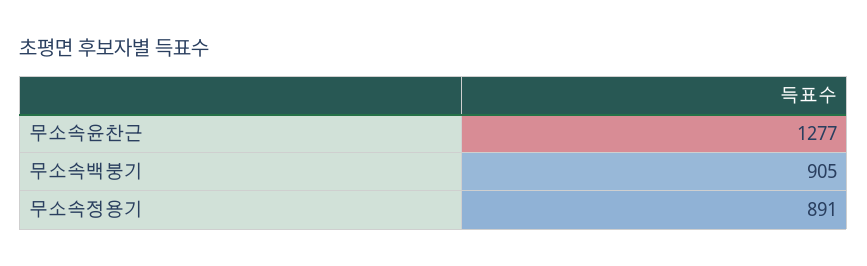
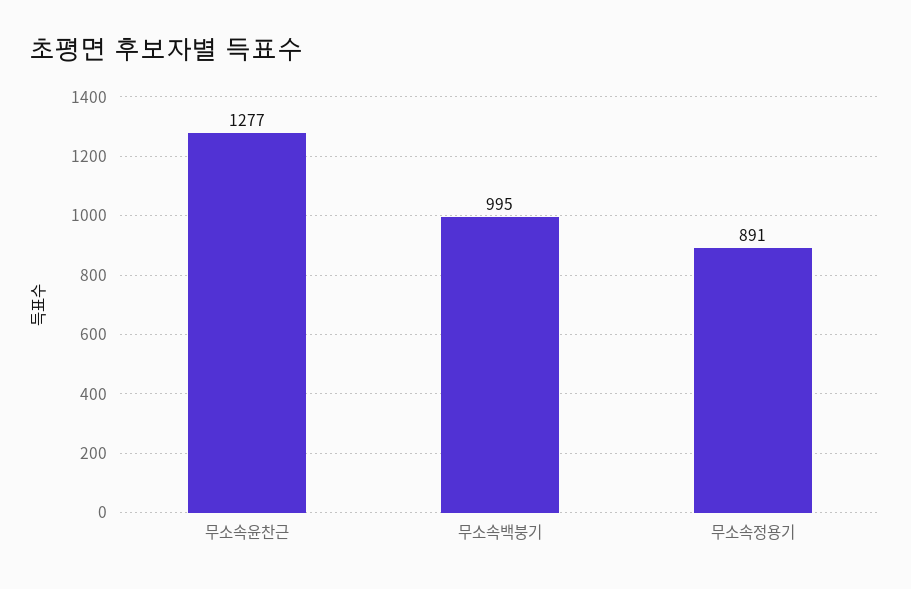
무소속백붕기: 905 -> 995

